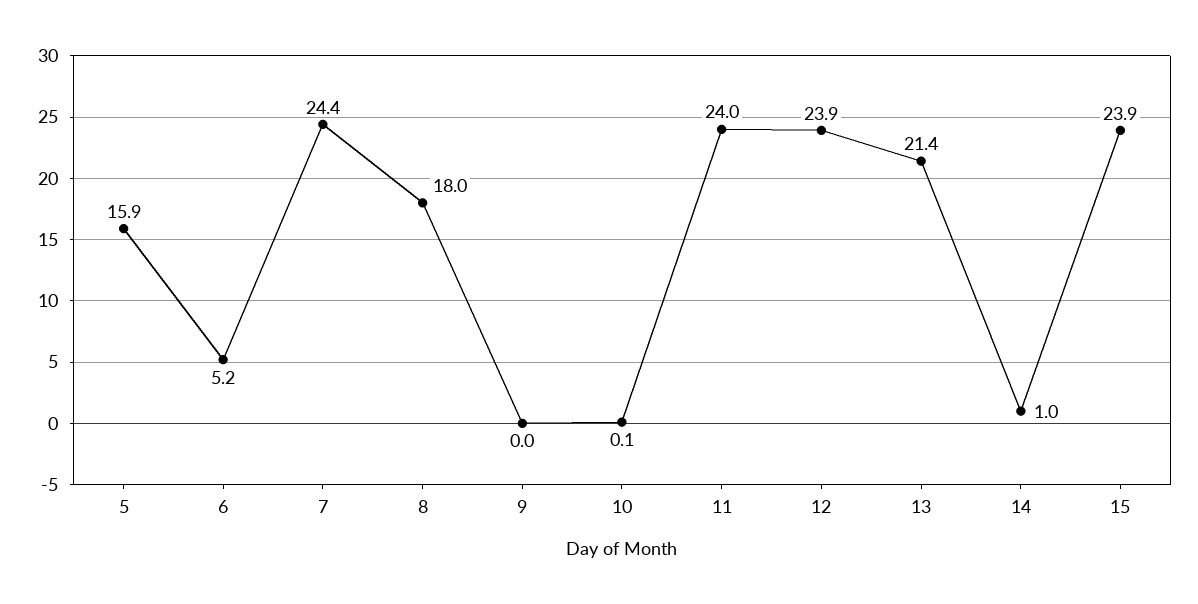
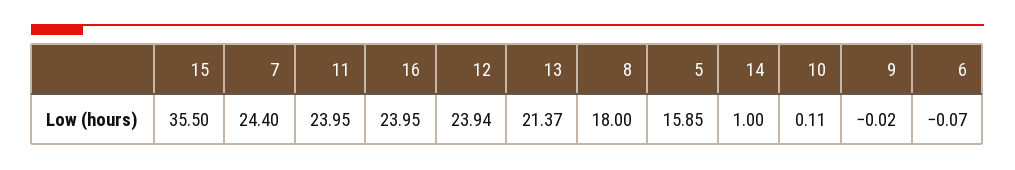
6: 5.2 -> -0.07
15: 23.9 -> 35.5
16: none -> 23.95

